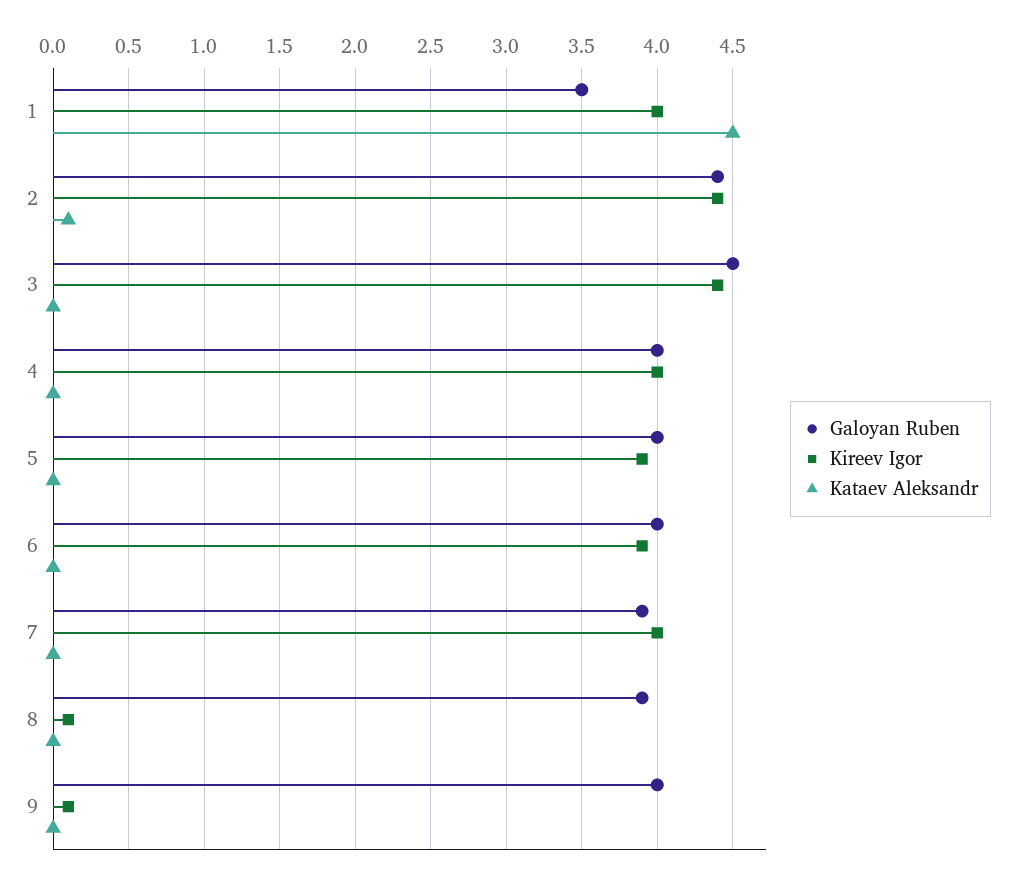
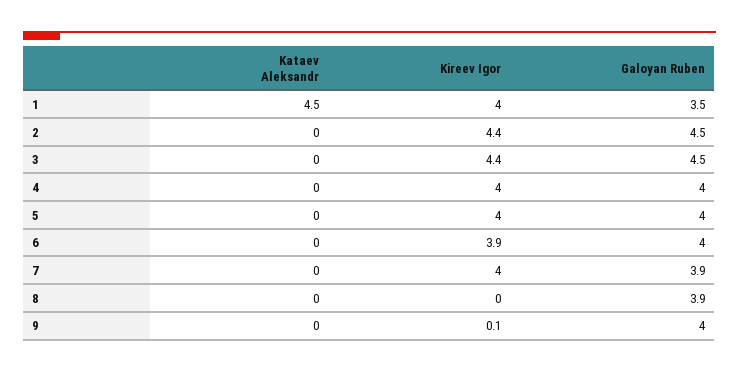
Galoyan Ruben, 2: 4.4 -> 4.5
Kataev Aleksandr, 2: 0.1 -> 0
Kireev Igor, 5: 3.9 -> 4
Kireev Igor, 8: 0.1 -> 0

